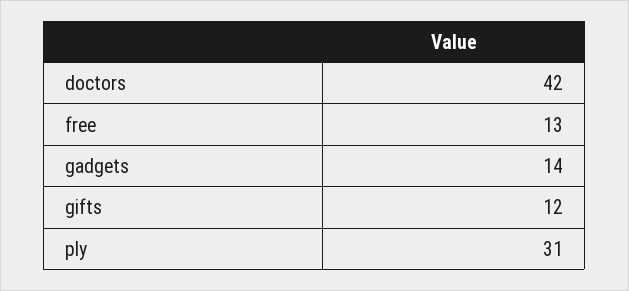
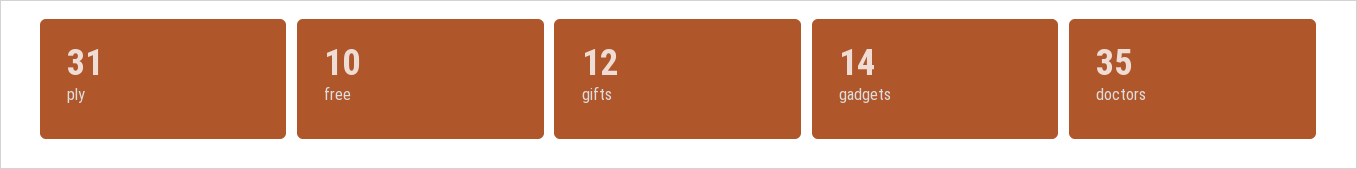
doctors: 42 -> 35
free: 13 -> 10

